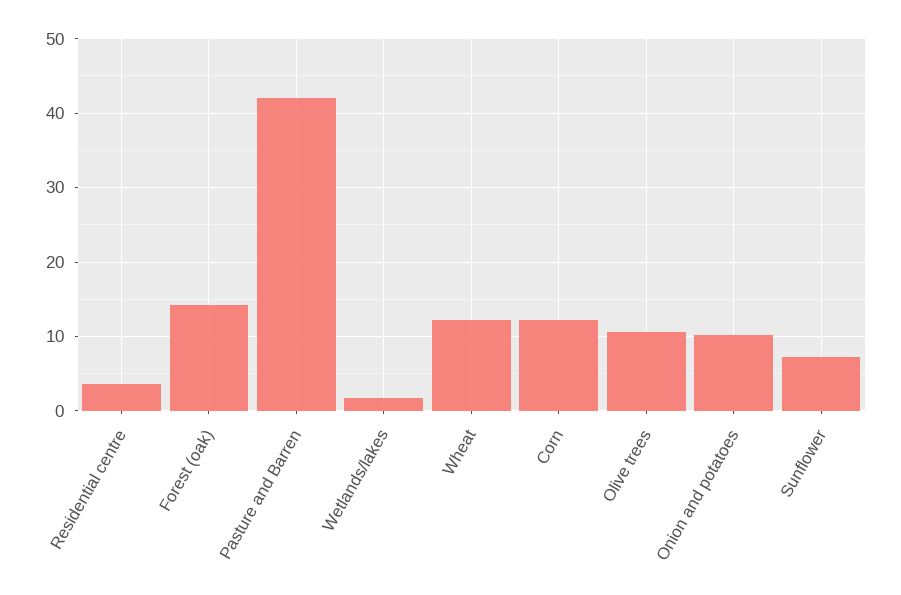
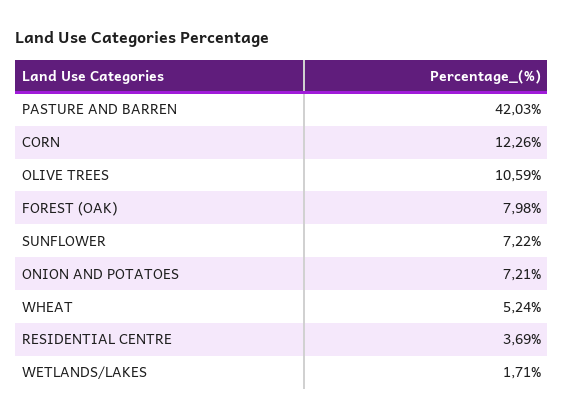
Forest (oak): 14 -> 7.98
Wheat: 12 -> 5.24
Onion and potatoes: 10 -> 7.21

